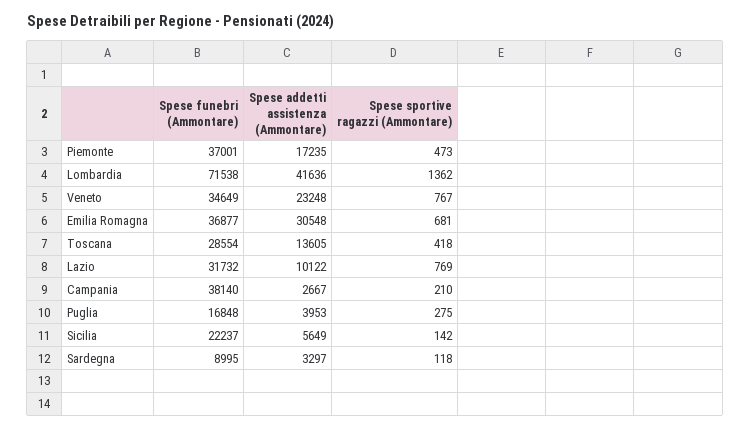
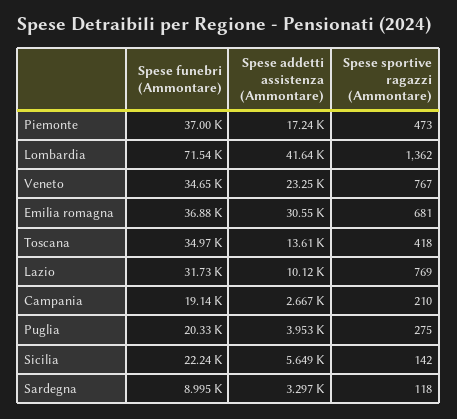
Spese funebri (Ammontare), Toscana: 28554 -> 34970
Spese funebri (Ammontare), Campania: 38140 -> 19140
Spese funebri (Ammontare), Puglia: 16848 -> 20330

